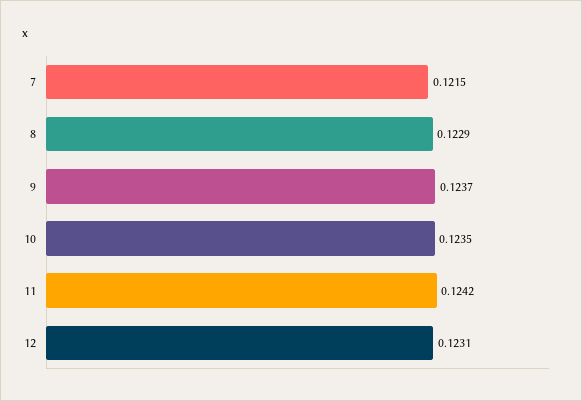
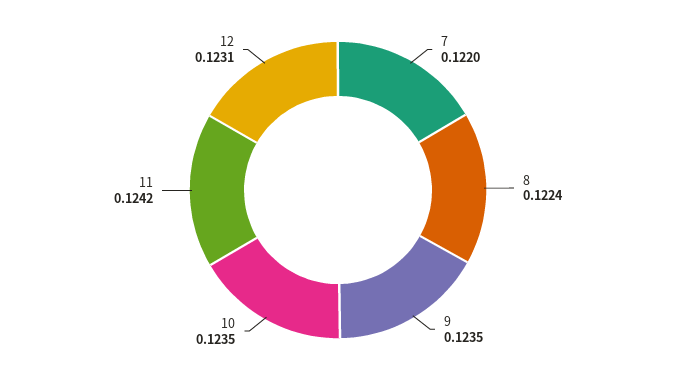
7: 0.1215 -> 0.122
8: 0.1229 -> 0.1224
9: 0.1237 -> 0.1235

